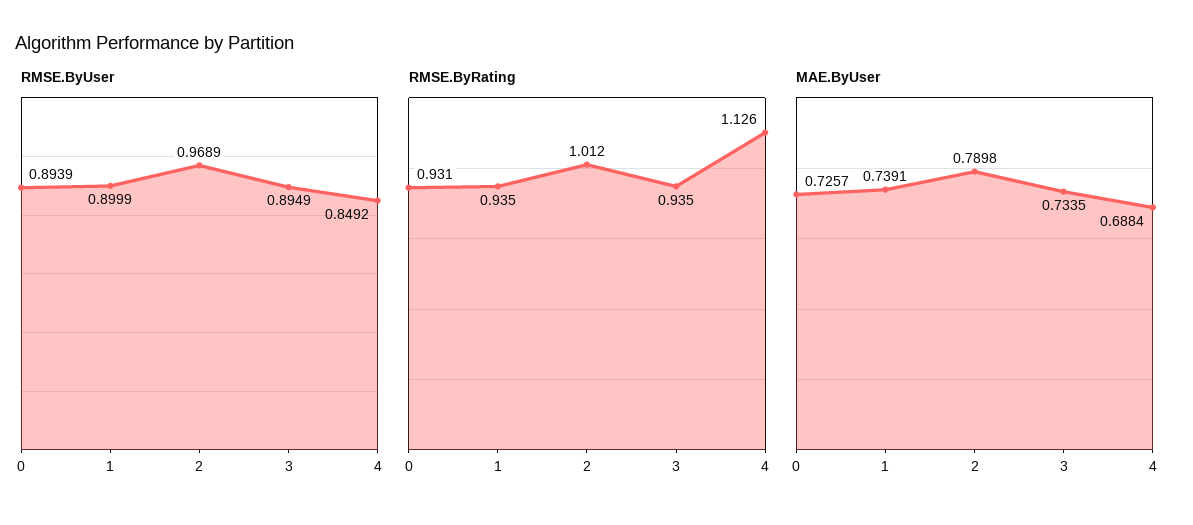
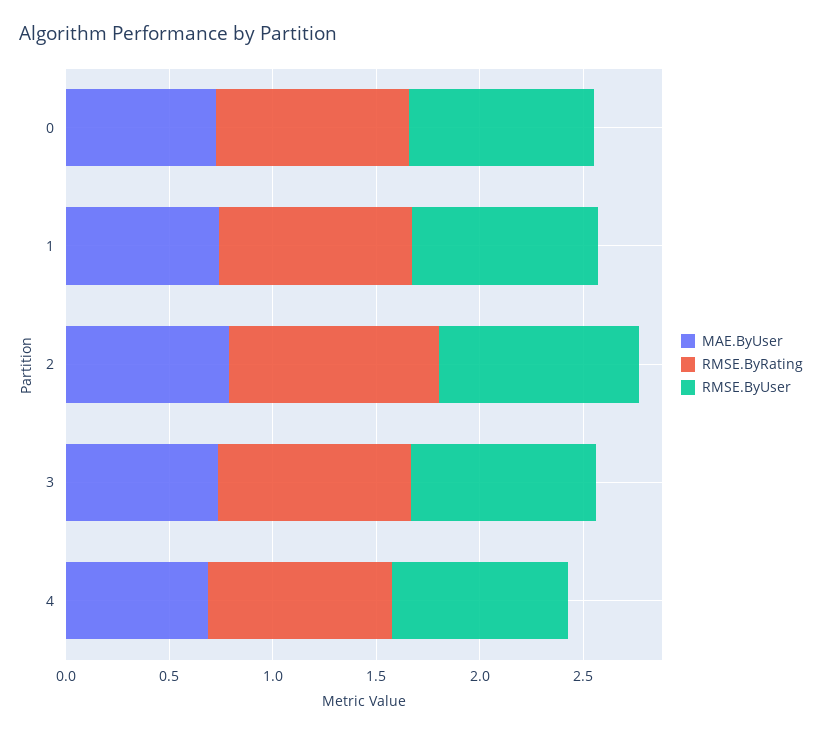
RMSE.ByRating, 4: 1.126 -> 0.9

